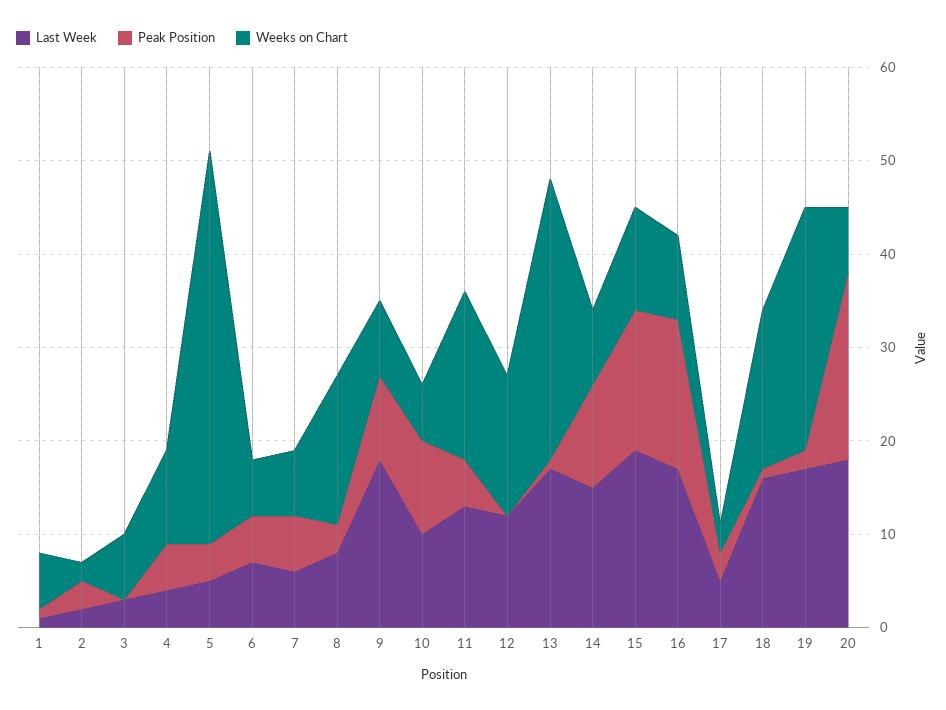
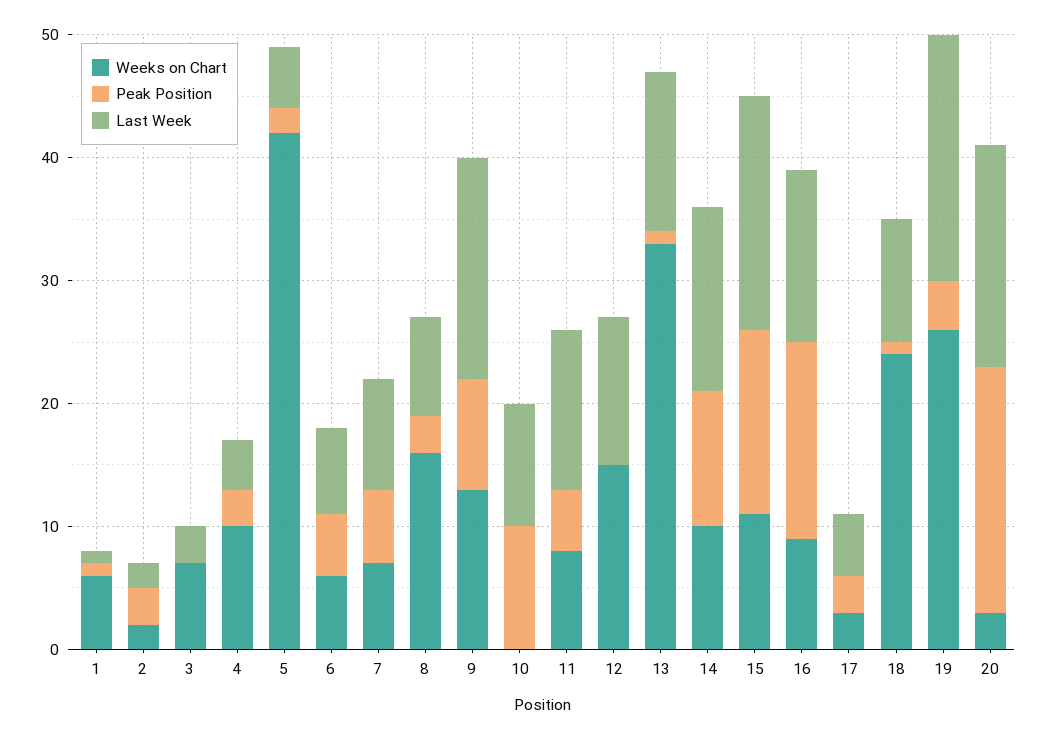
Peak Position, 4: 5 -> 3
Peak Position, 5: 4 -> 2
Last Week, 7: 6 -> 9
Weeks on Chart, 9: 8 -> 13
Weeks on Chart, 10: 6 -> 0
Weeks on Chart, 11: 18 -> 8
Last Week, 13: 17 -> 13
Weeks on Chart, 13: 30 -> 33
Weeks on Chart, 14: 8 -> 10
Last Week, 16: 17 -> 14
Last Week, 18: 16 -> 10
Weeks on Chart, 18: 17 -> 24
Last Week, 19: 17 -> 20
Peak Position, 19: 2 -> 4
Weeks on Chart, 20: 7 -> 3

